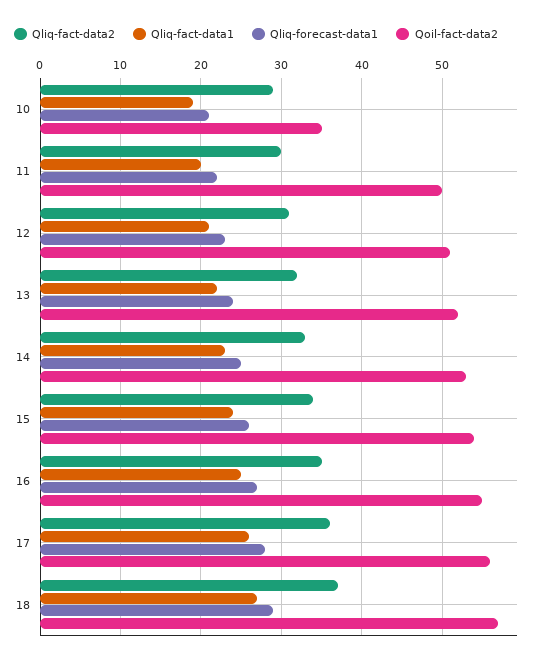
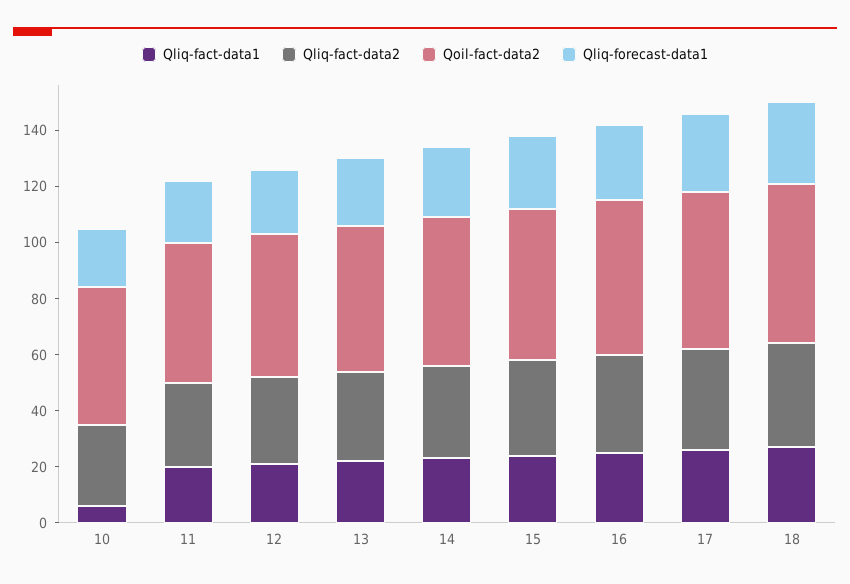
Qliq-fact-data1, 10: 19 -> 5
Qoil-fact-data2, 10: 35 -> 50

